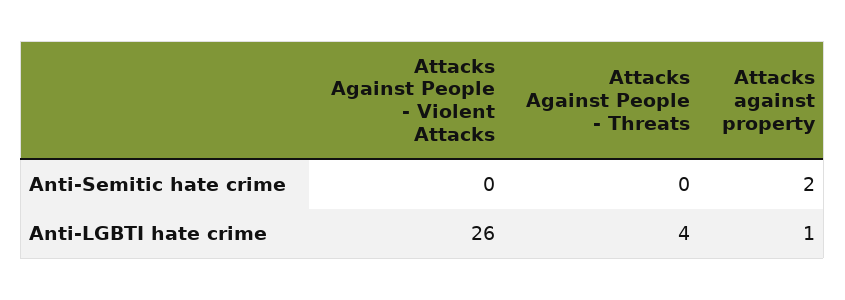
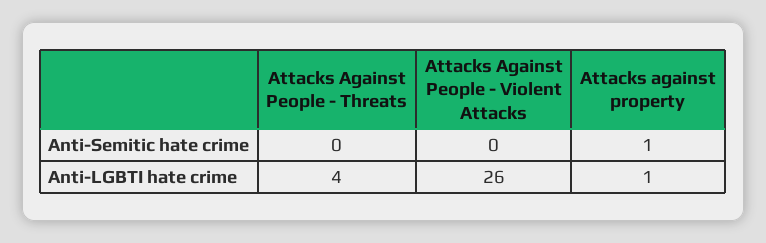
Attacks against property, Anti-Semitic hate crime: 2 -> 1

